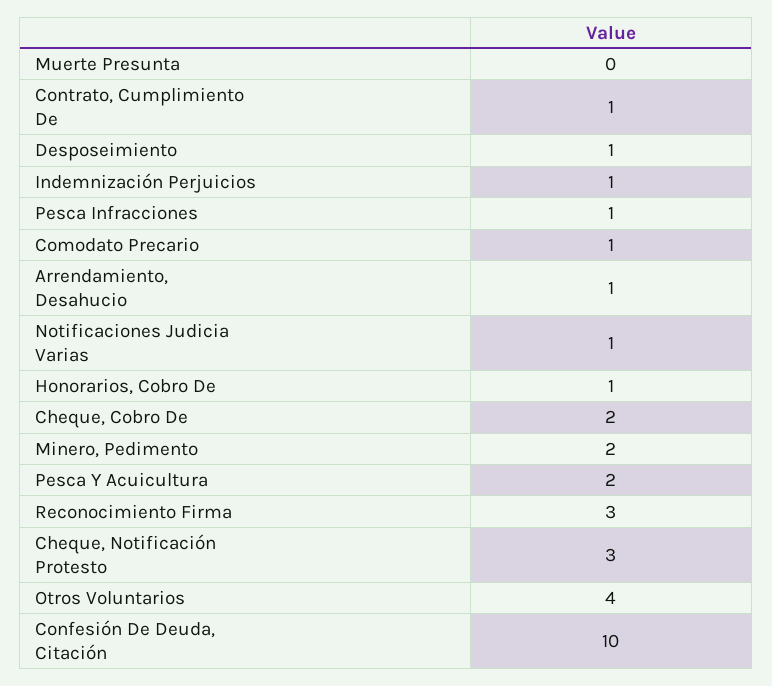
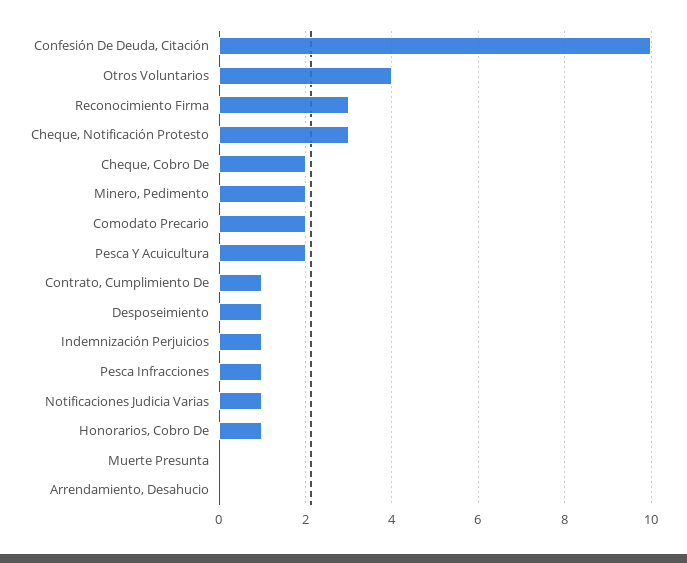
Comodato Precario: 1 -> 2
Arrendamiento, Desahucio: 1 -> 0

